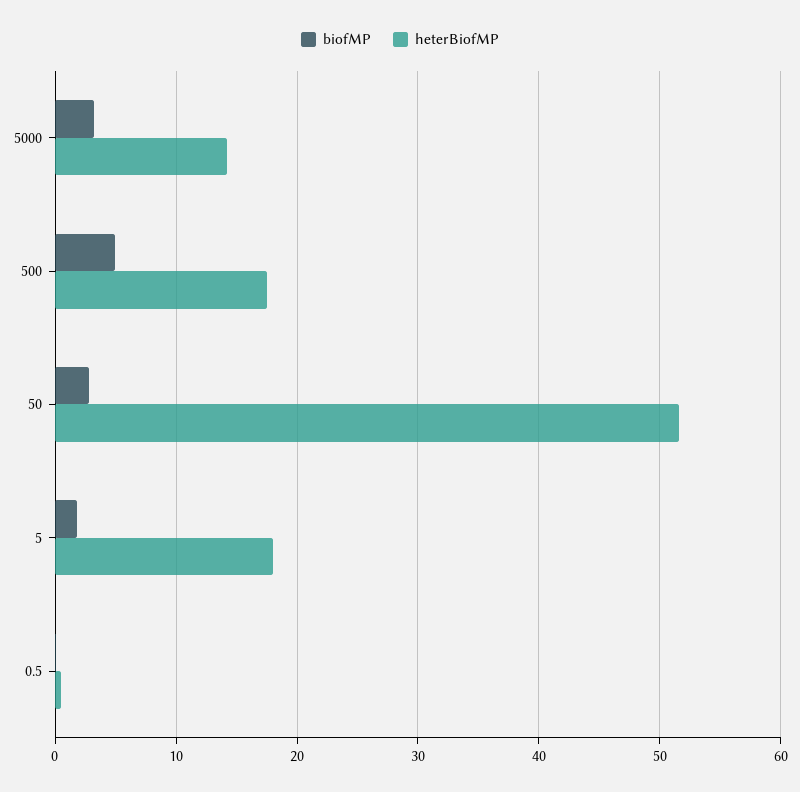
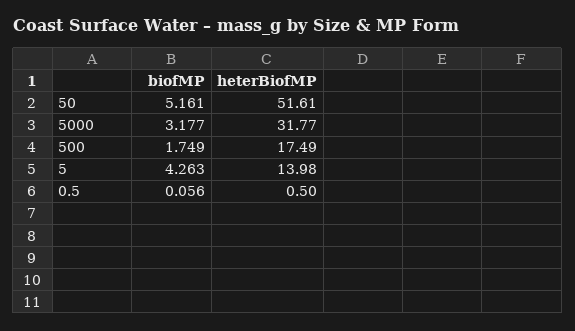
heterBiofMP, 5000: 14 -> 31.77
biofMP, 500: 5 -> 1.749
biofMP, 50: 3 -> 5.161
biofMP, 5: 2 -> 4.263
heterBiofMP, 5: 18 -> 13.98

